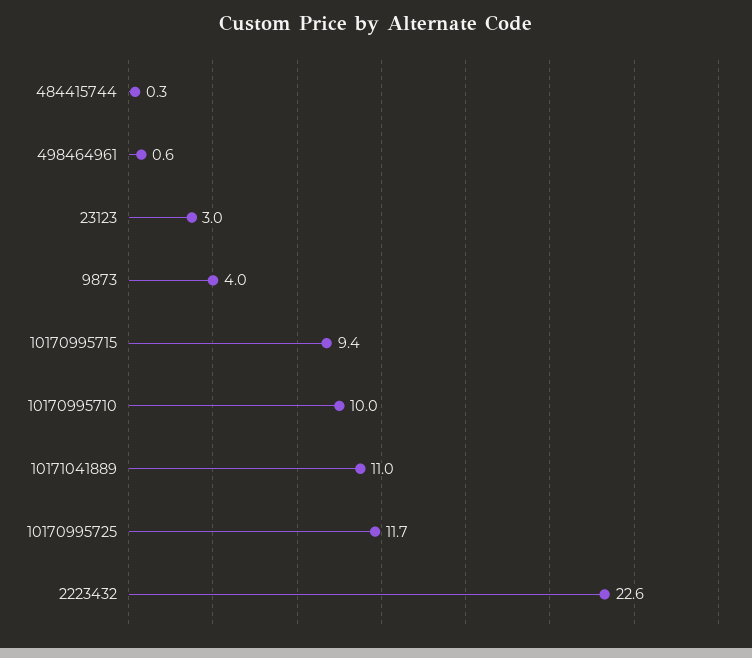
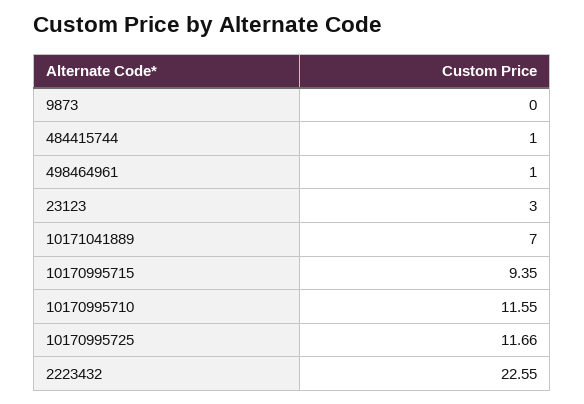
484415744: 0.3 -> 1
498464961: 0.6 -> 1
9873: 4 -> 0
10170995710: 10 -> 11.55
10171041889: 11 -> 7

